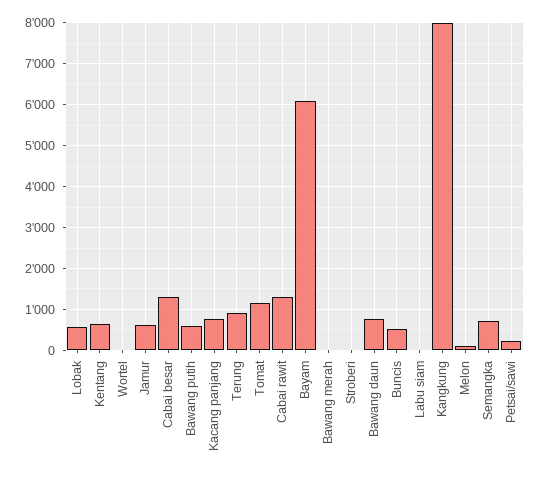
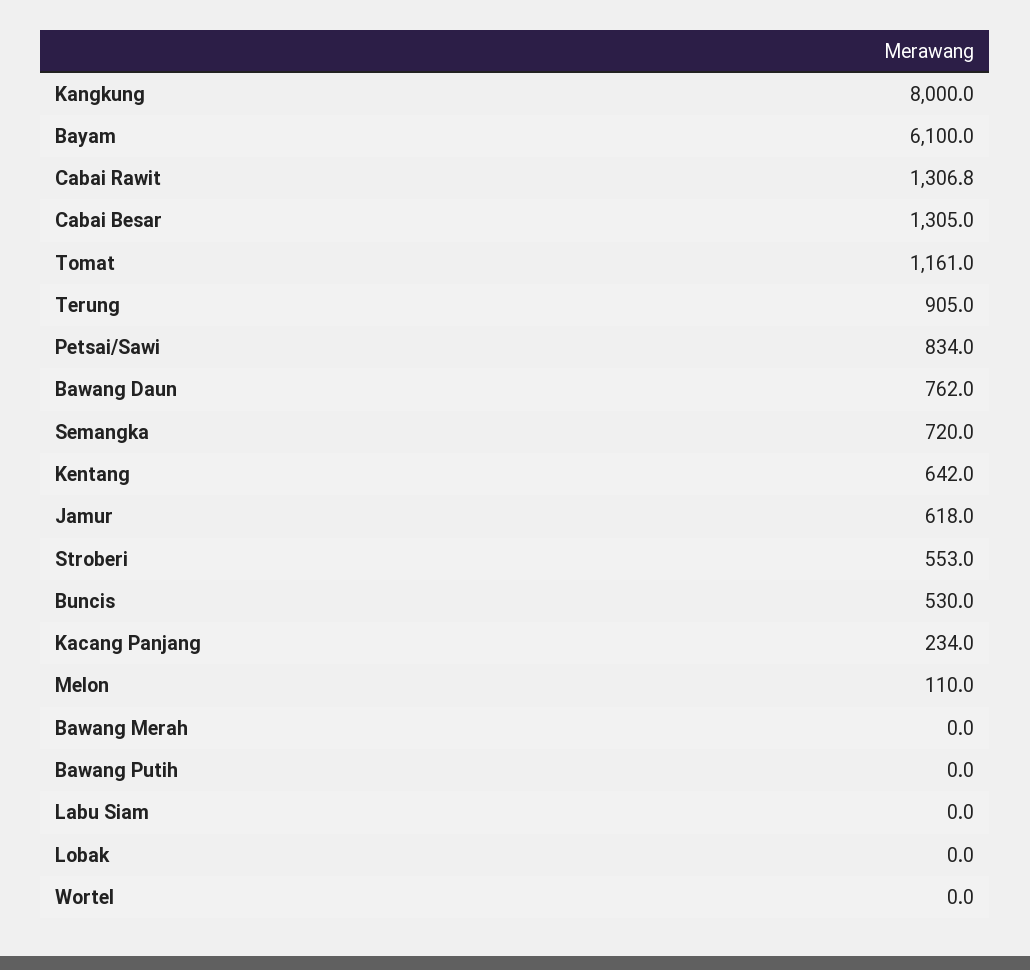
Lobak: 600 -> 0
Bawang putih: 600 -> 0
Kacang panjang: 800 -> 234
Stroberi: 0 -> 553
Petsai/sawi: 200 -> 834

